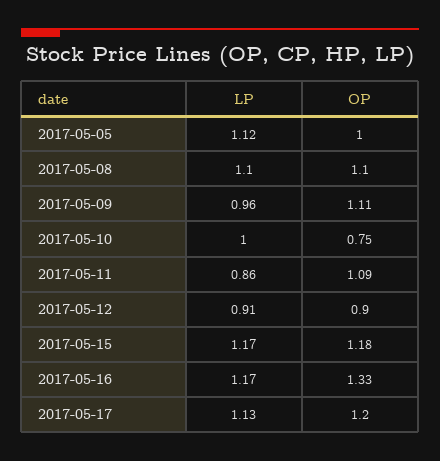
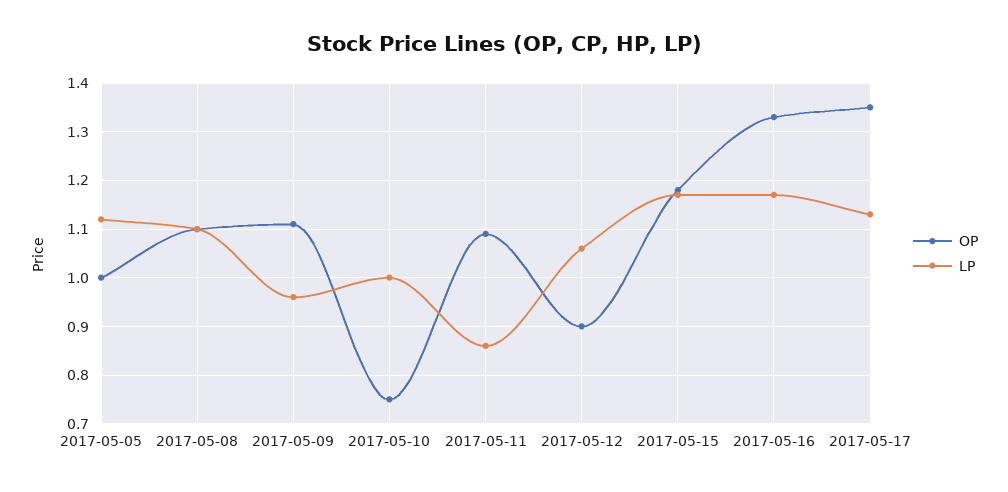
LP, 2017-05-12: 0.91 -> 1.05
OP, 2017-05-17: 1.2 -> 1.35

